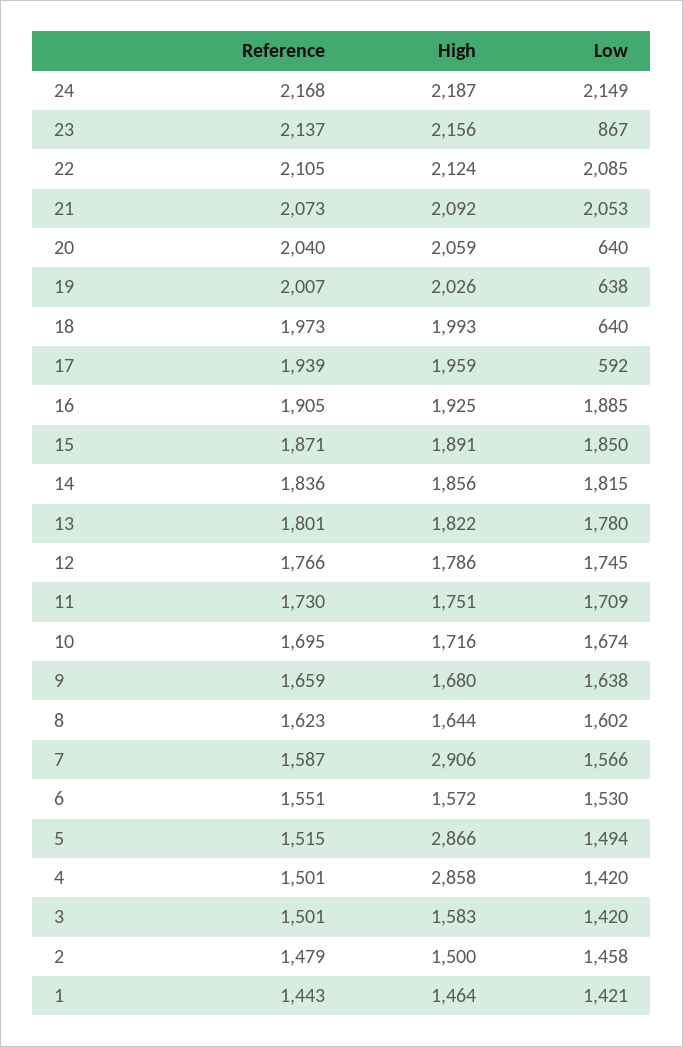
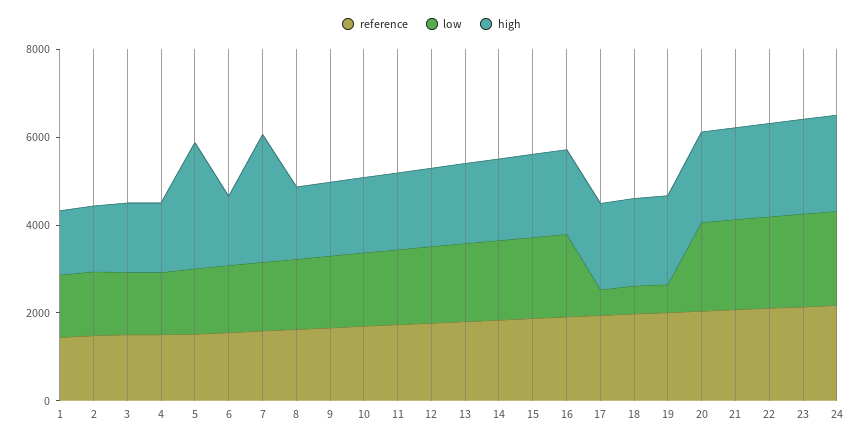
Low, 23: 867 -> 2000
Low, 20: 640 -> 2000
High, 4: 2858 -> 1500

